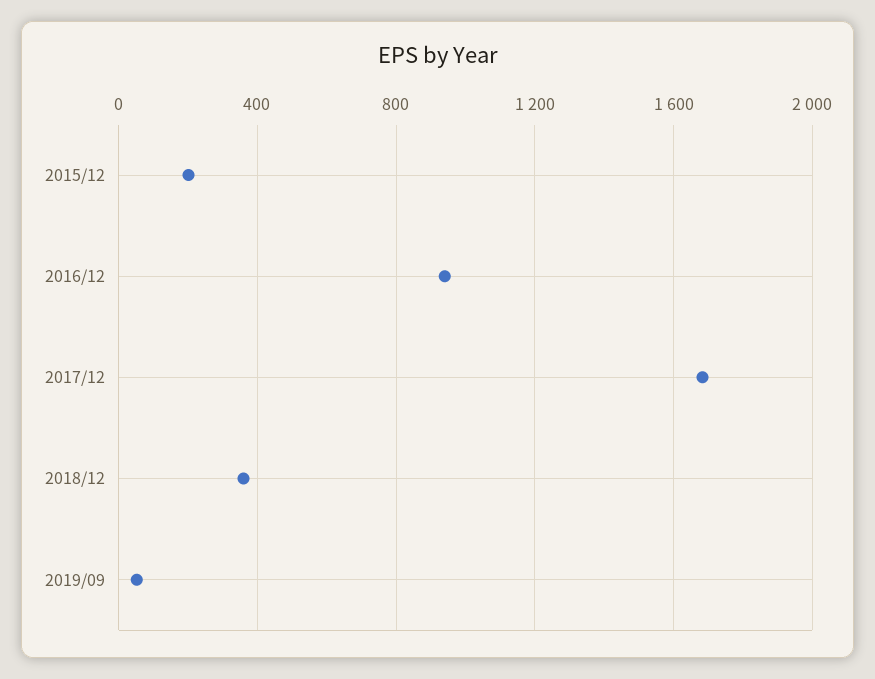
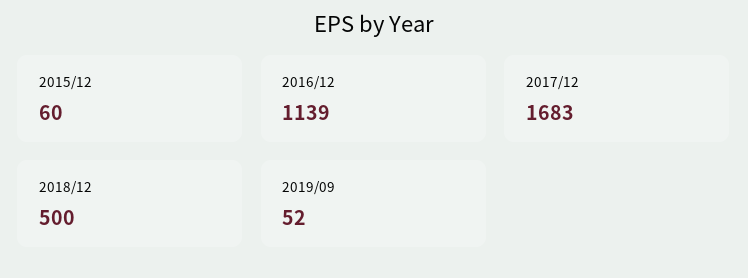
2015/12: 200 -> 60
2016/12: 950 -> 1139
2018/12: 350 -> 500

